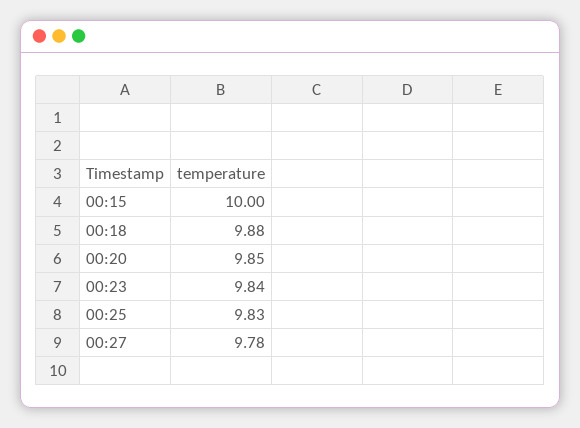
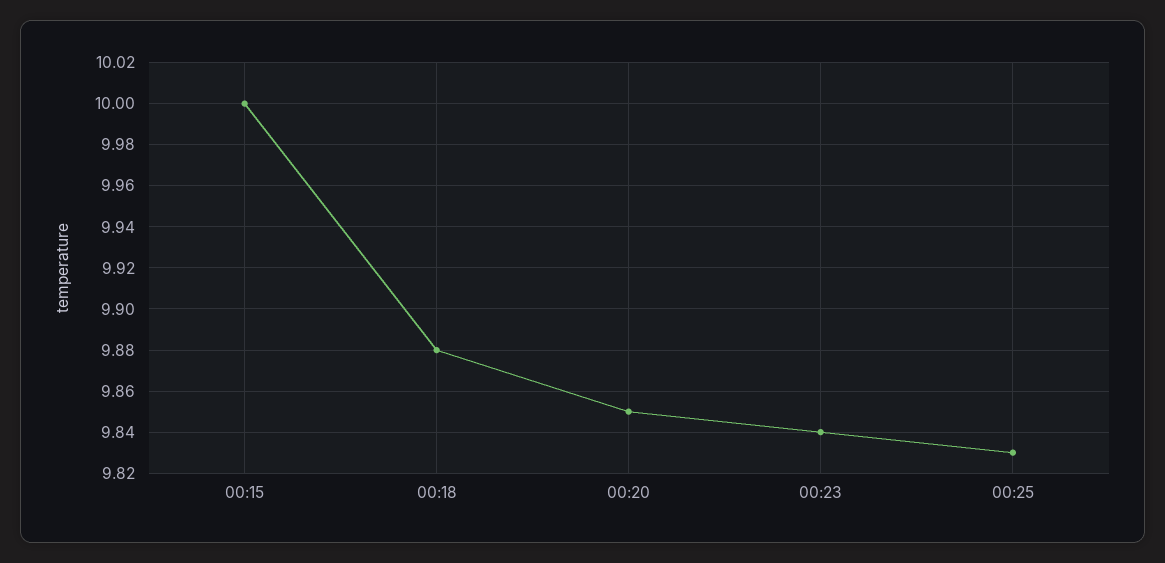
00:27: 9.78 -> none

